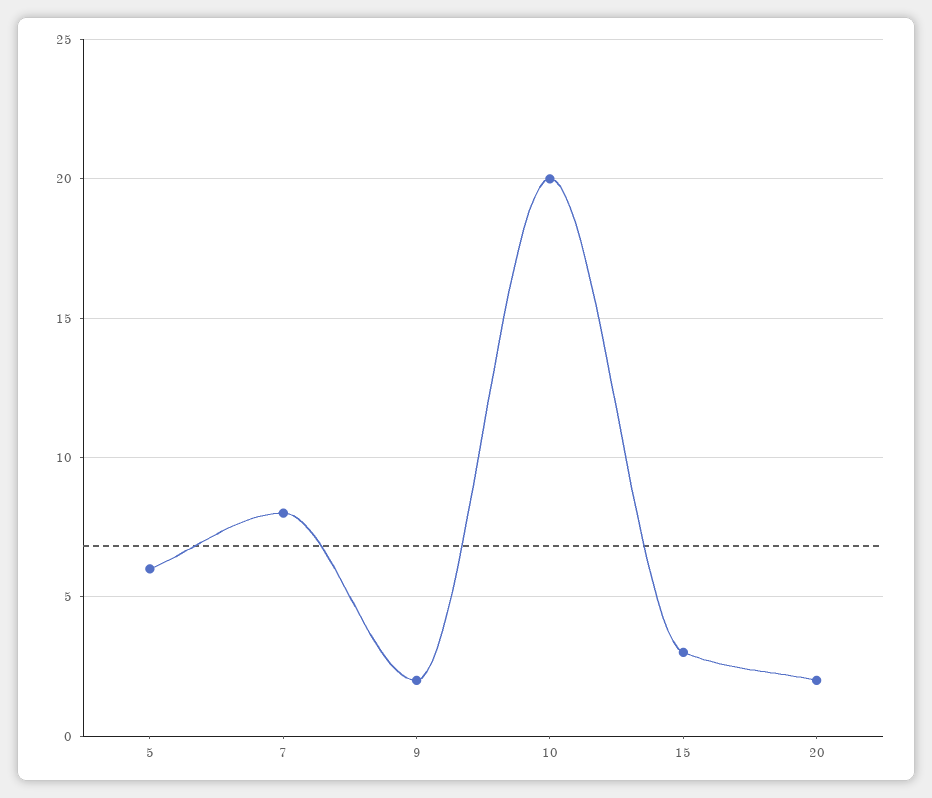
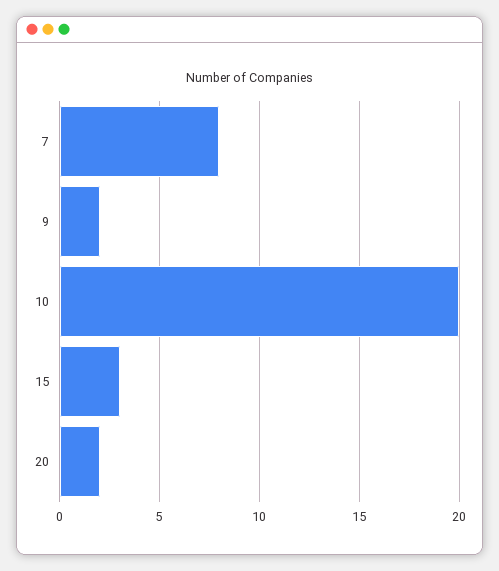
5: 6 -> none

